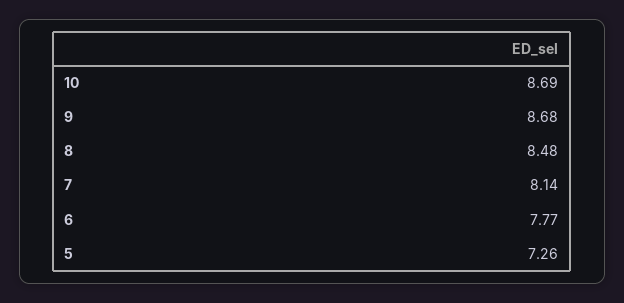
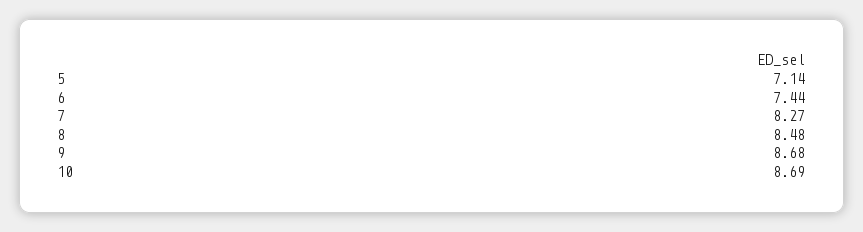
7: 8.14 -> 8.27
6: 7.77 -> 7.44
5: 7.26 -> 7.14

